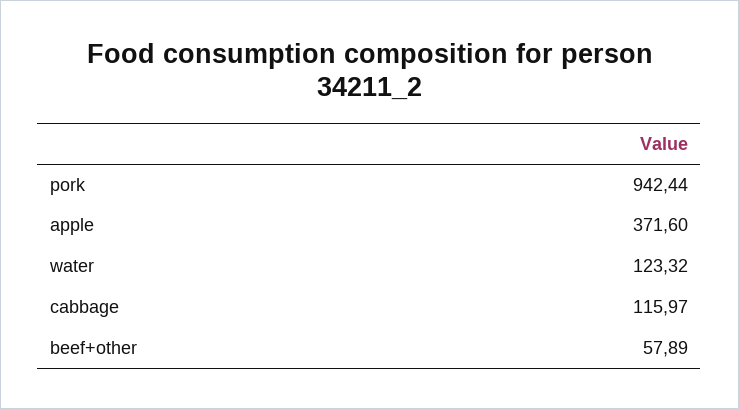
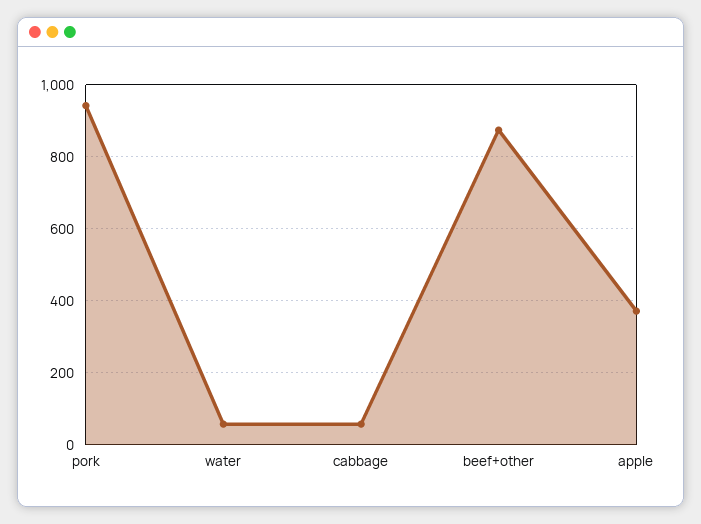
water: 123.32 -> 60
cabbage: 115.97 -> 60
beef+other: 57.89 -> 880

